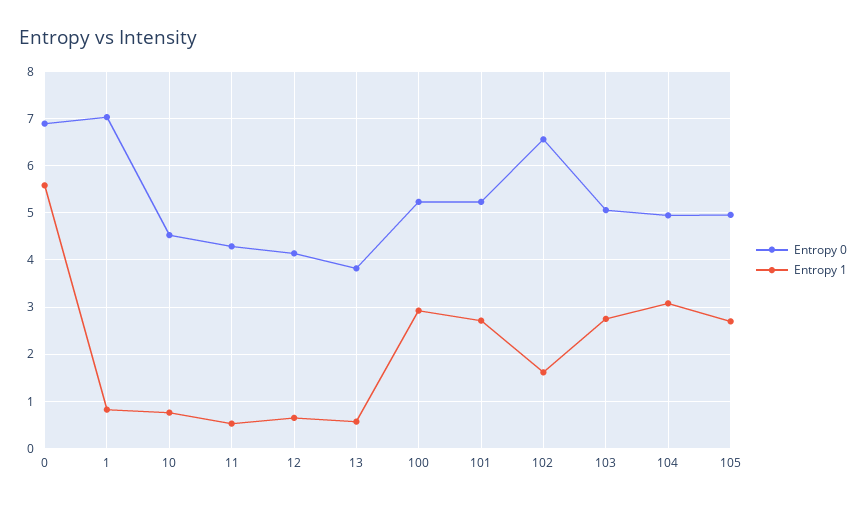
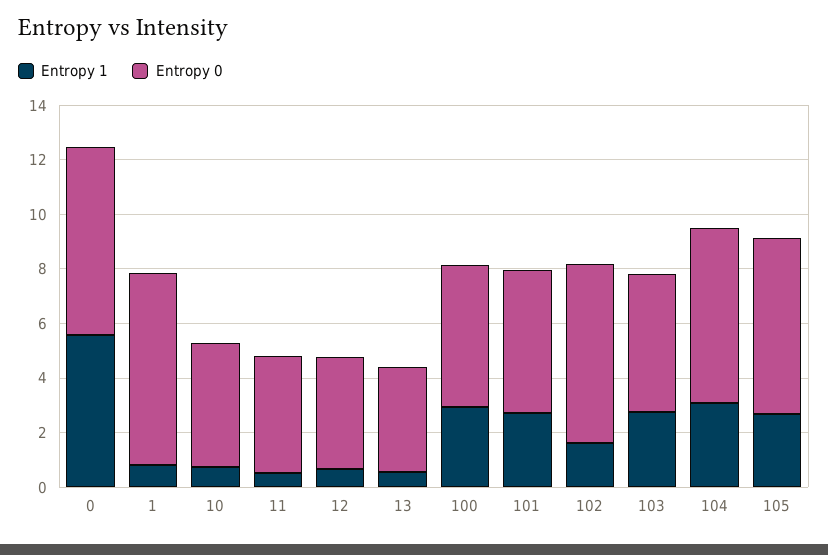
Entropy 0, 104: 5 -> 6.5
Entropy 0, 105: 5 -> 6.5

